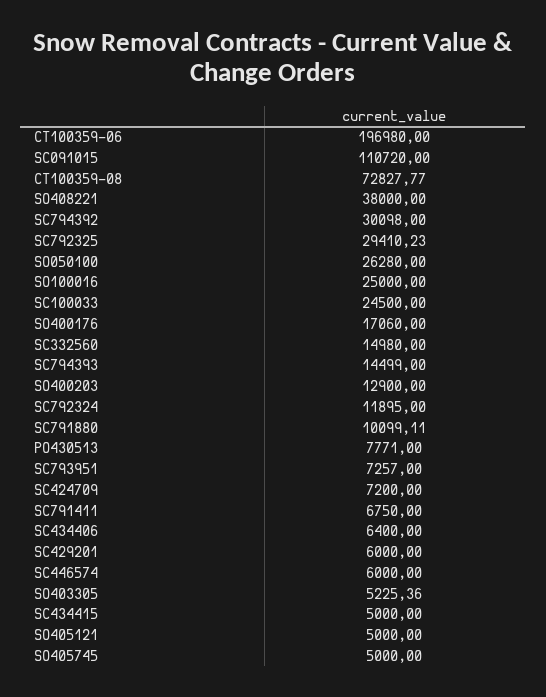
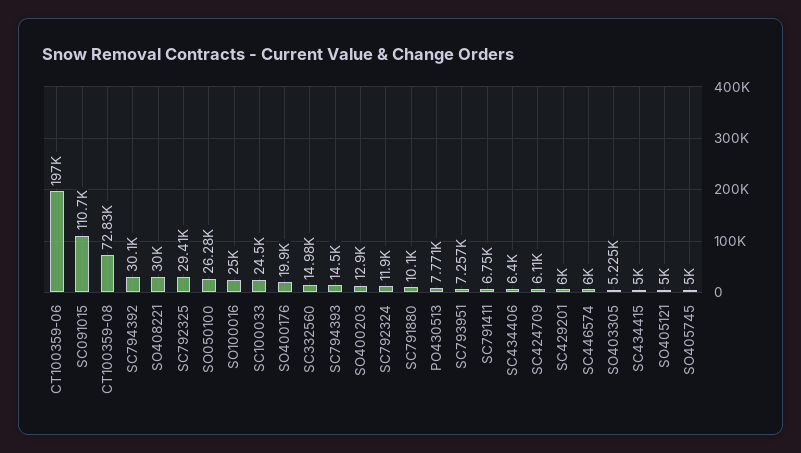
SO408221: 38000 -> 30000
SO400176: 17060 -> 19900
SC424709: 7200 -> 6110

